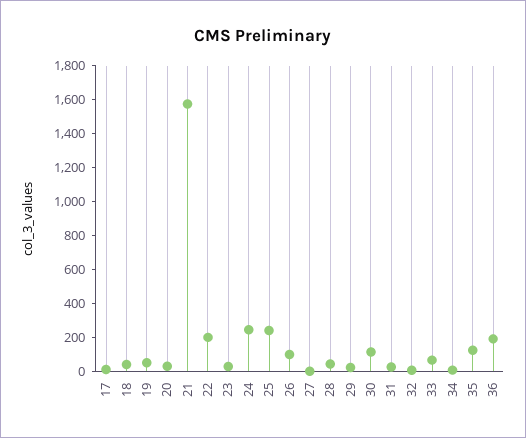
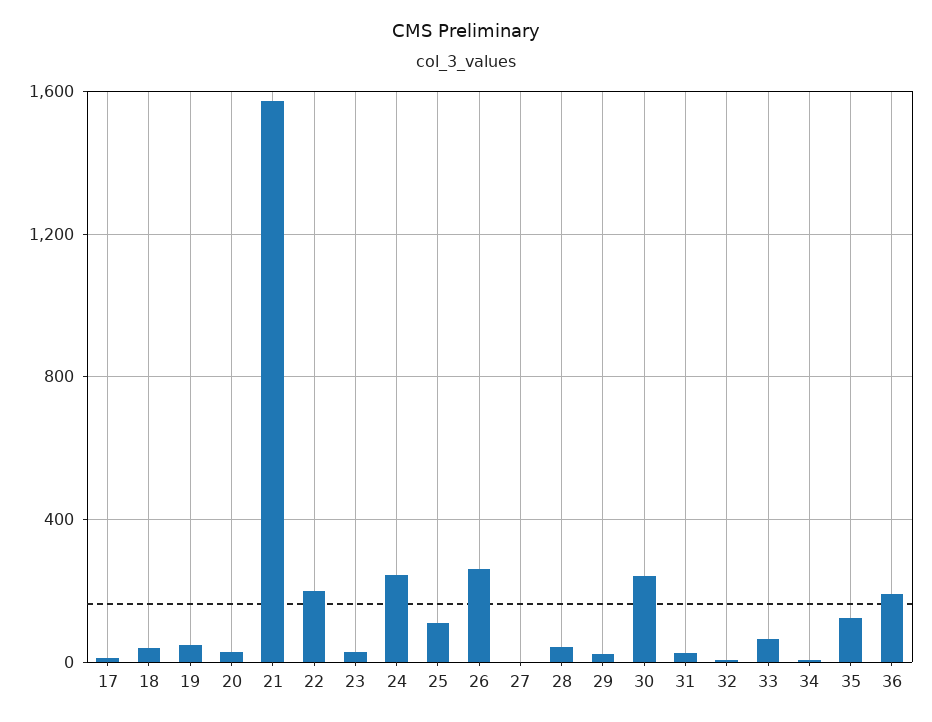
25: 250 -> 100
26: 100 -> 250
30: 100 -> 250

